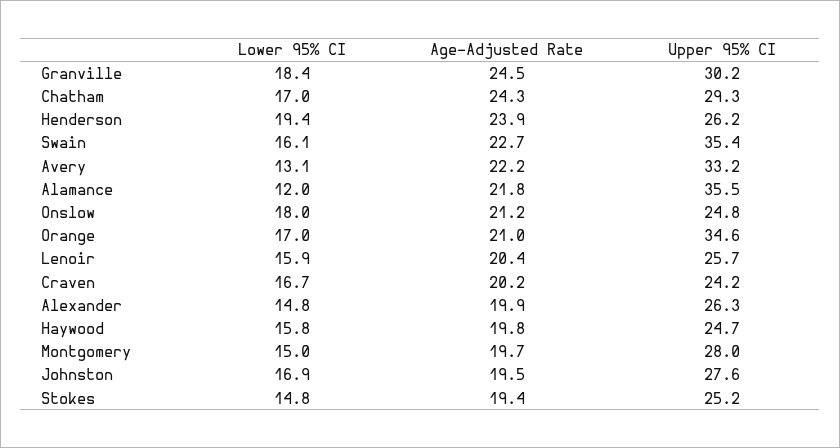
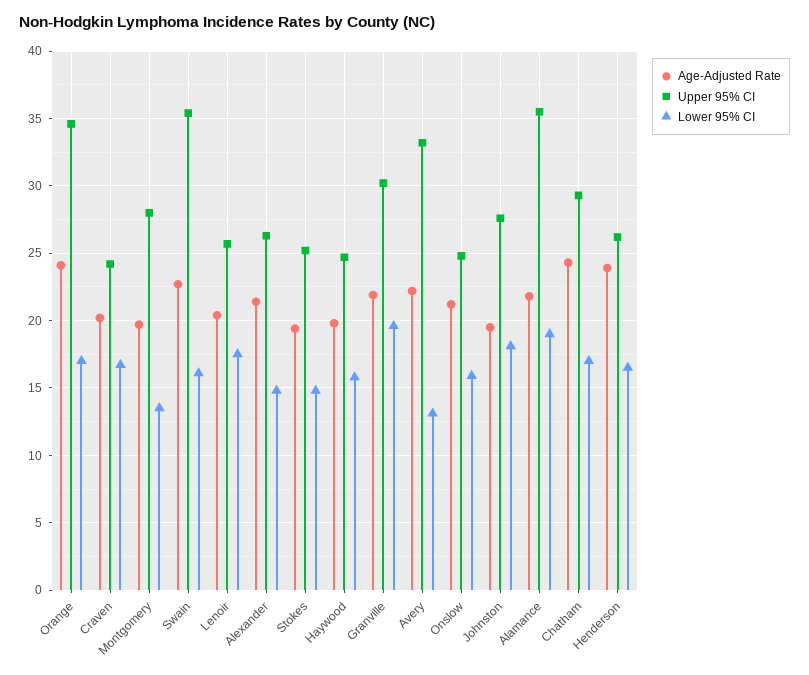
Lower 95% CI, Granville: 18.4 -> 19.5
Age-Adjusted Rate, Granville: 24.5 -> 22
Lower 95% CI, Henderson: 19.4 -> 16.5
Lower 95% CI, Alamance: 12 -> 19
Lower 95% CI, Onslow: 18 -> 16
Age-Adjusted Rate, Orange: 21 -> 24
Lower 95% CI, Lenoir: 15.9 -> 17.5
Age-Adjusted Rate, Alexander: 19.9 -> 21.5
Lower 95% CI, Montgomery: 15 -> 13.5
Lower 95% CI, Johnston: 16.9 -> 18

